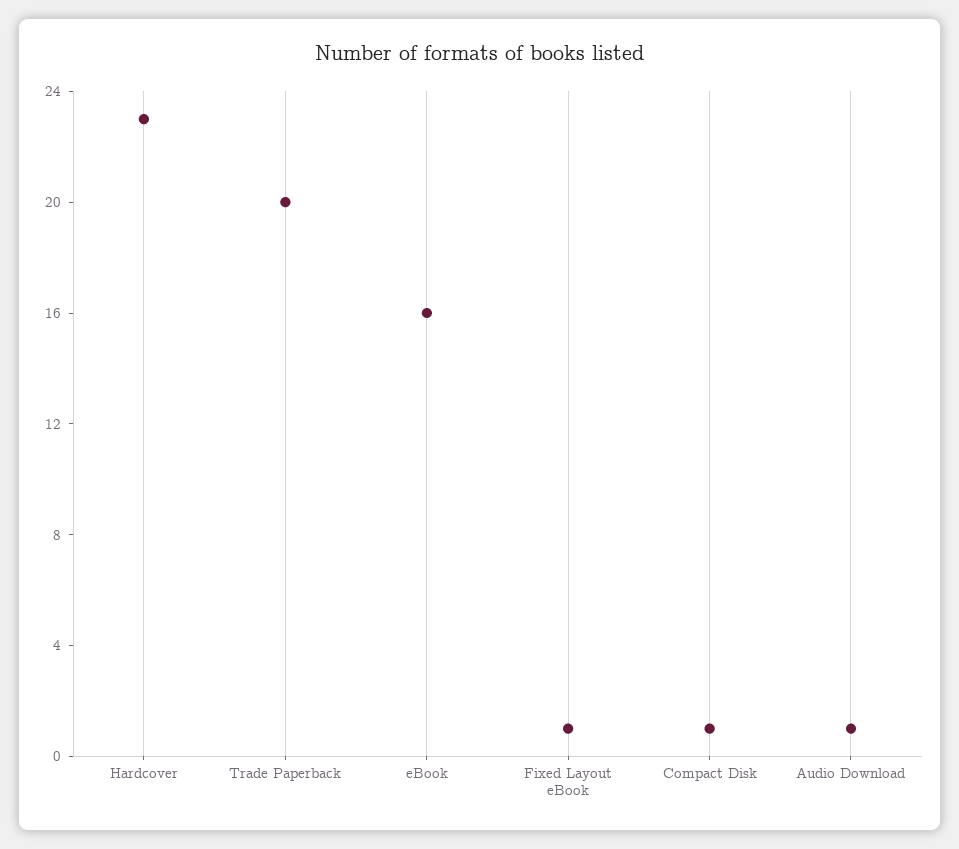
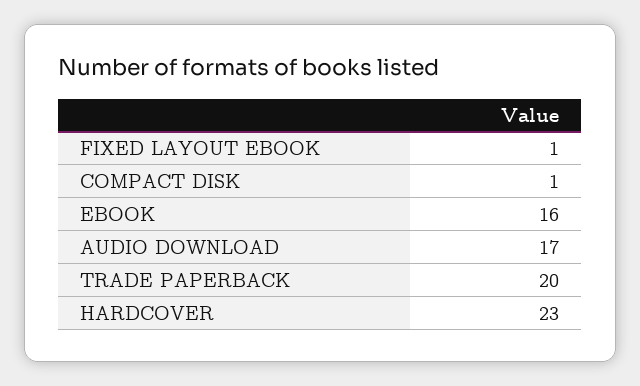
Audio Download: 1 -> 17

